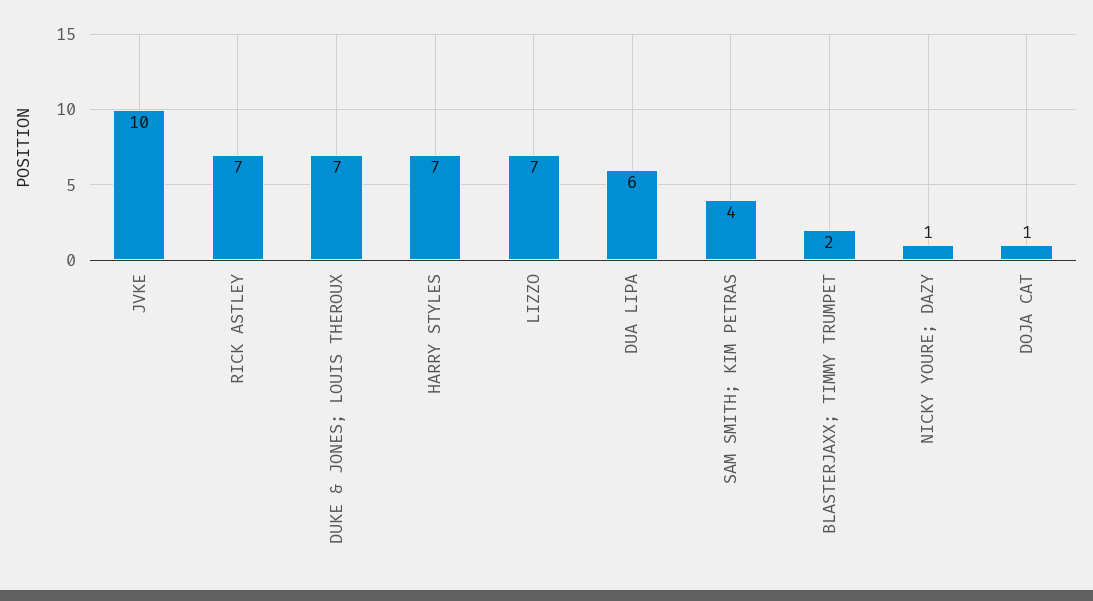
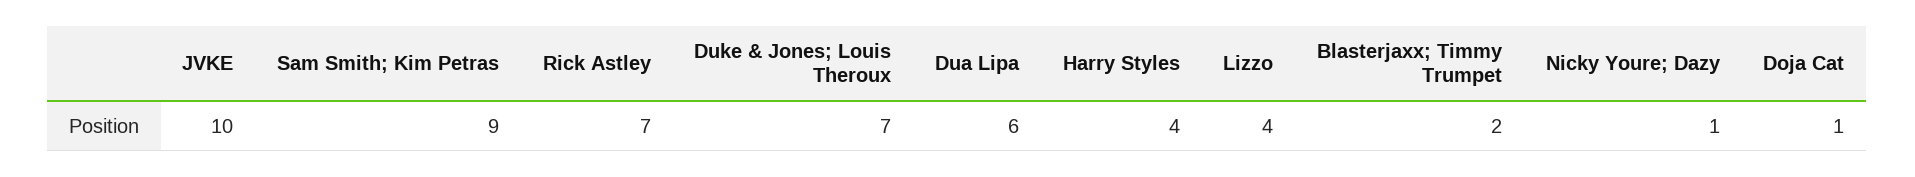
HARRY STYLES: 7 -> 4
LIZZO: 7 -> 4
SAM SMITH; KIM PETRAS: 4 -> 9

